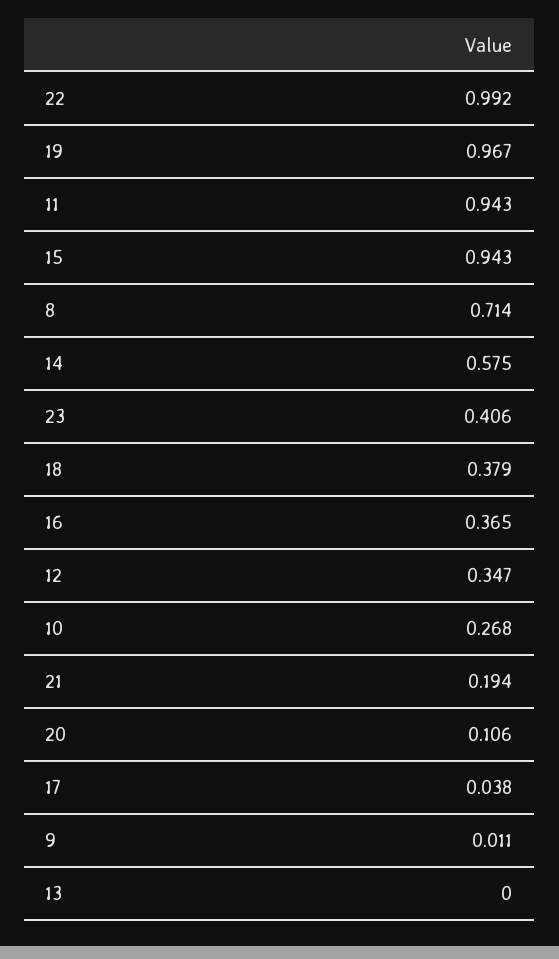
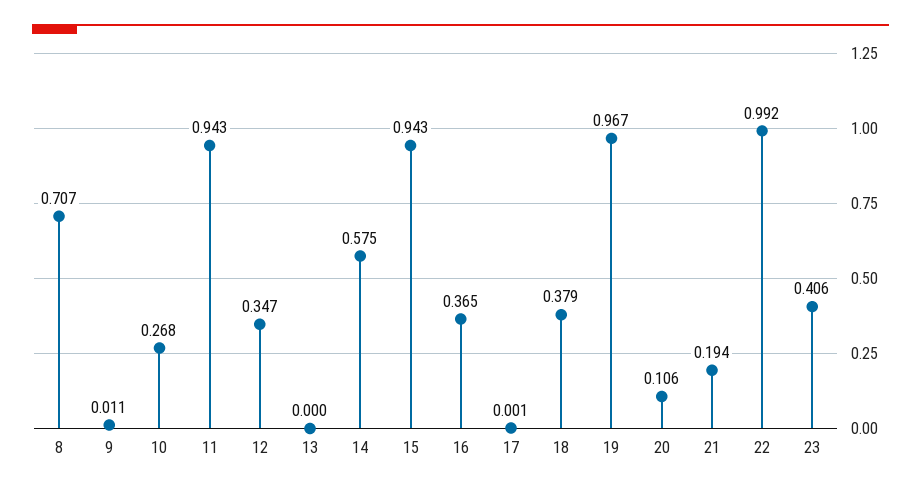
8: 0.714 -> 0.707
17: 0.038 -> 0.001

